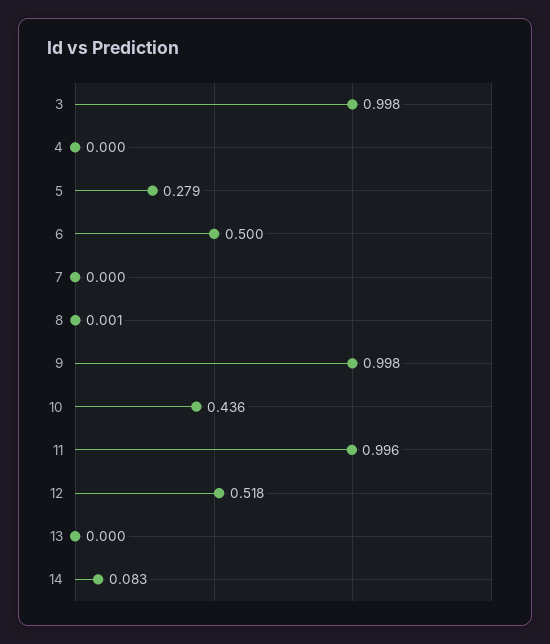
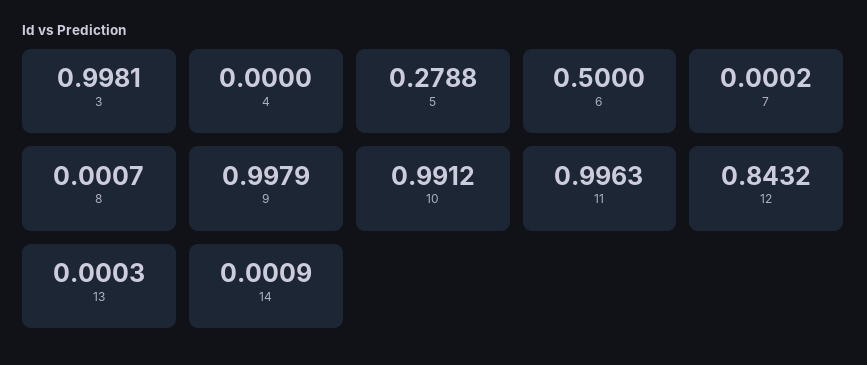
10: 0.436 -> 0.9912
12: 0.518 -> 0.8432
14: 0.083 -> 0.0009

